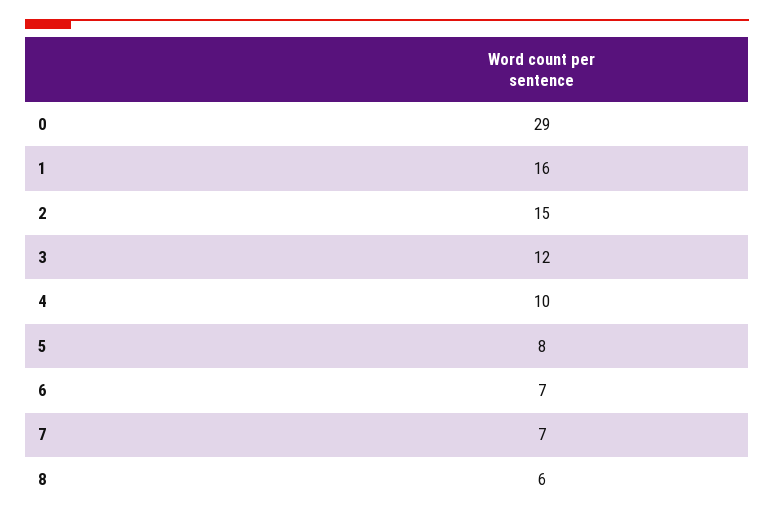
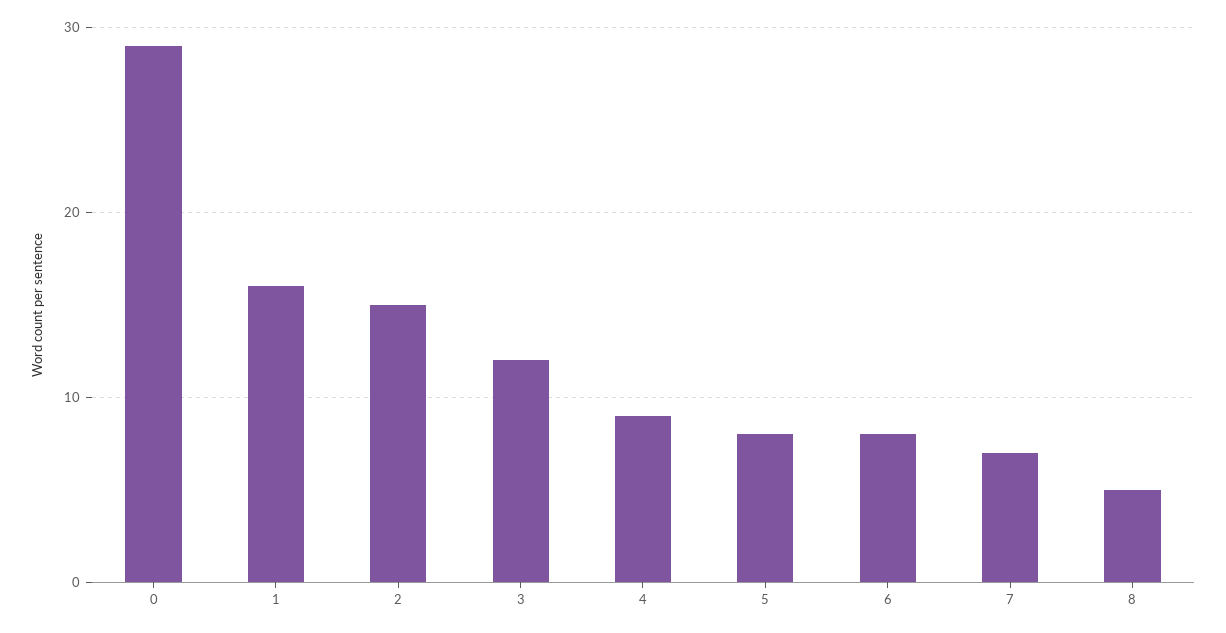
4: 10 -> 9
6: 7 -> 8
8: 6 -> 5

